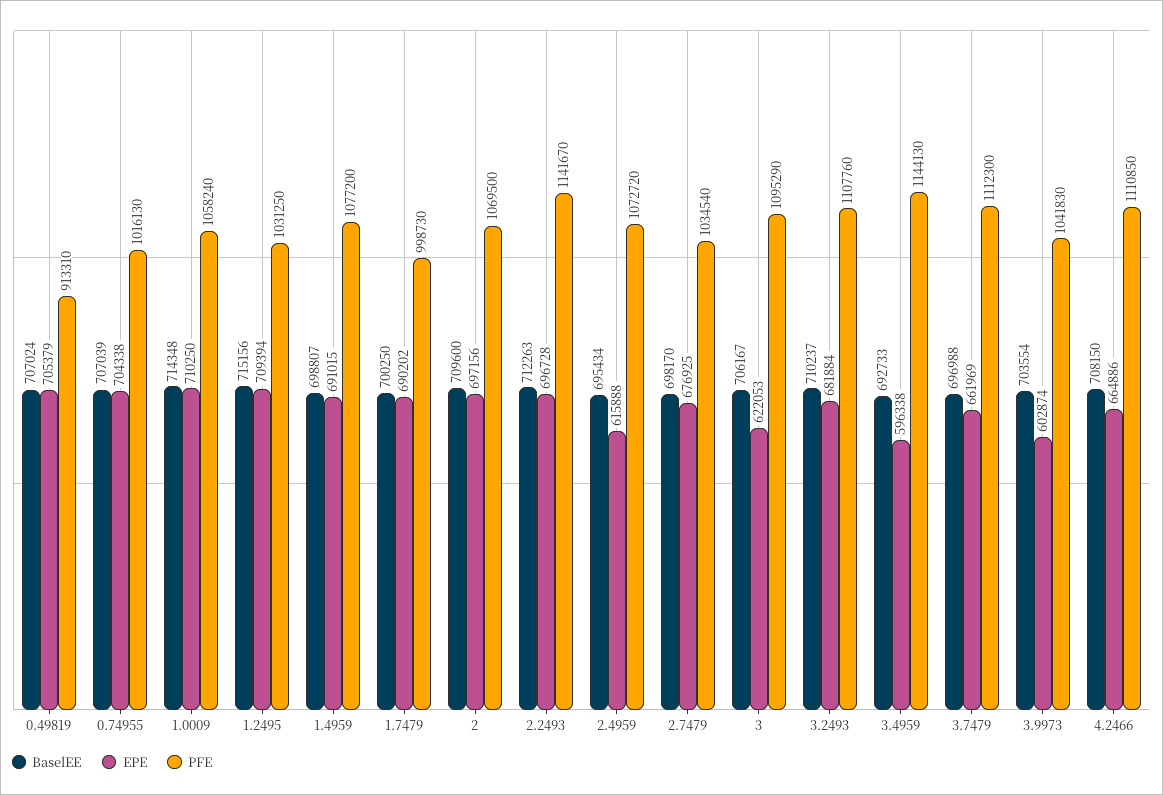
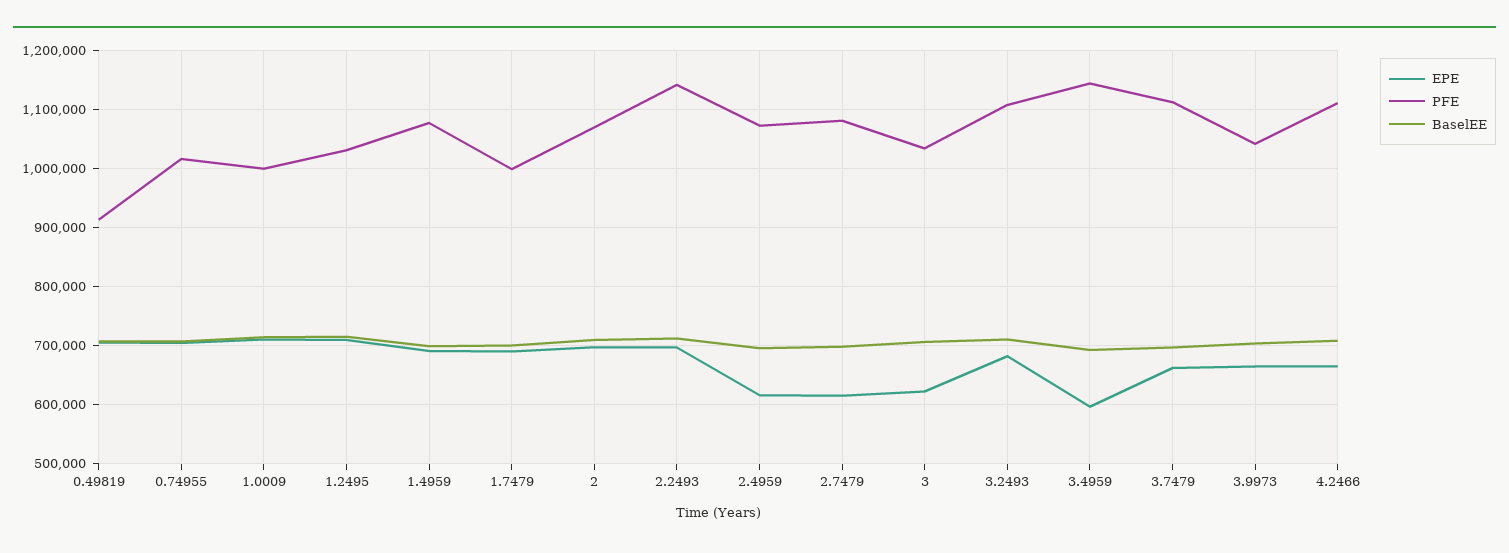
PFE, 1.0009: 1058240 -> 1000000
EPE, 2.7479: 676925 -> 620000
PFE, 2.7479: 1034540 -> 1080000
PFE, 3: 1095290 -> 1040000
EPE, 3.9973: 602874 -> 660000

